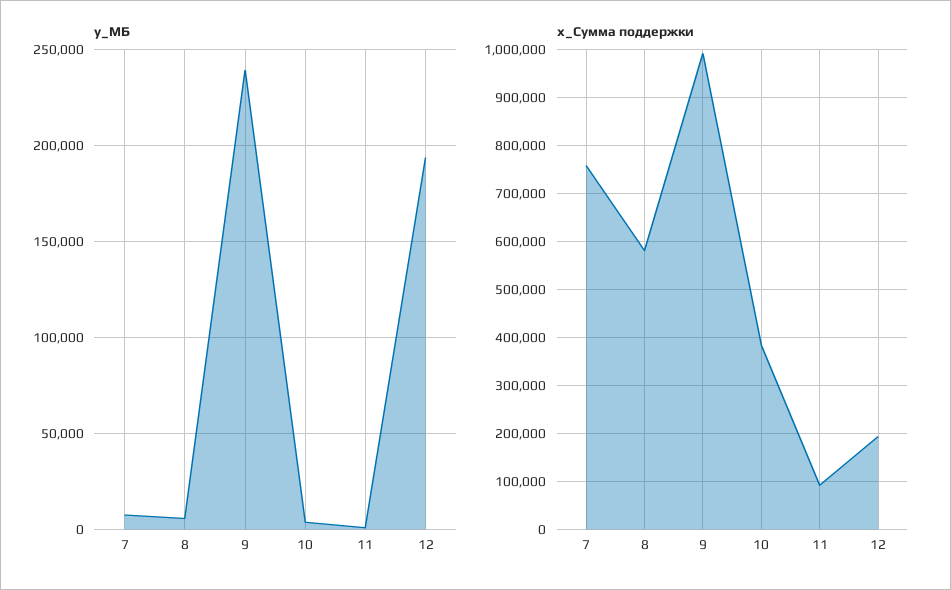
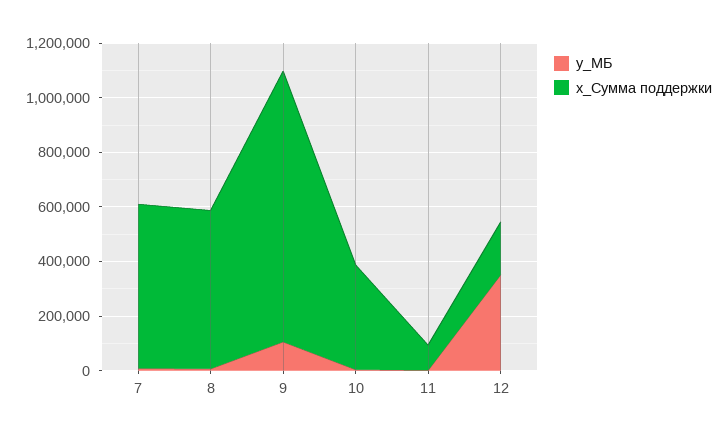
y_МБ, 9: 240000 -> 100000
y_МБ, 12: 195000 -> 350000
x_Сумма поддержки, 7: 760000 -> 600000

